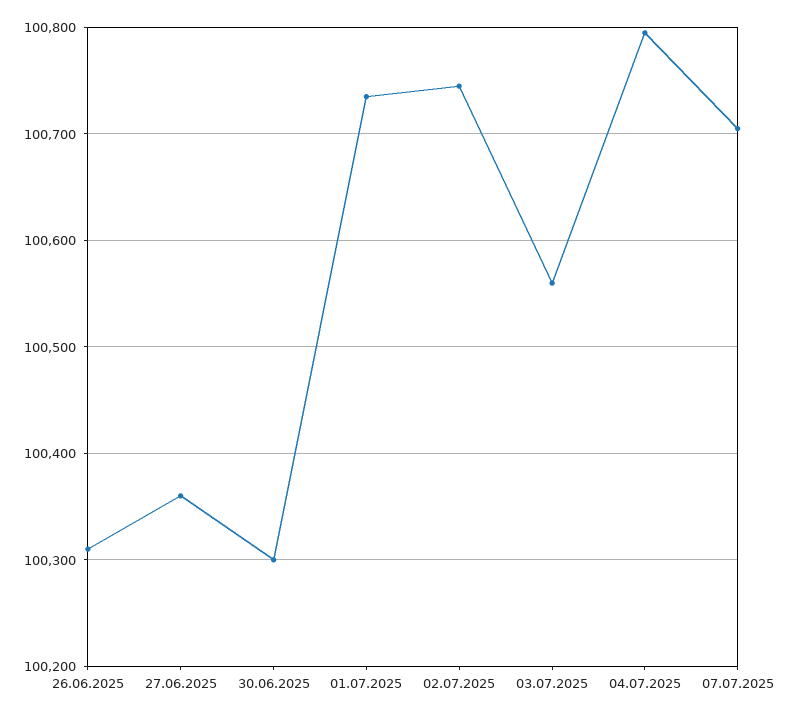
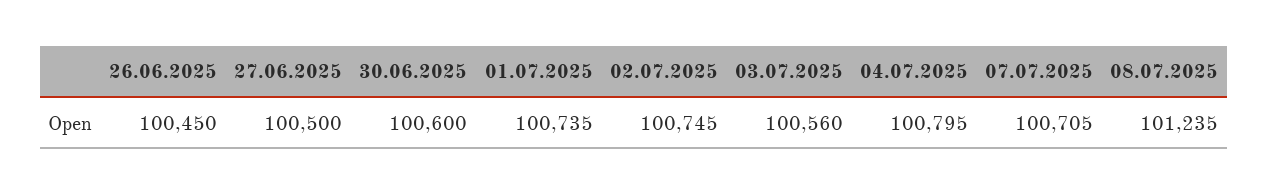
26.06.2025: 100310 -> 100450
27.06.2025: 100360 -> 100500
30.06.2025: 100300 -> 100600
08.07.2025: none -> 101235

